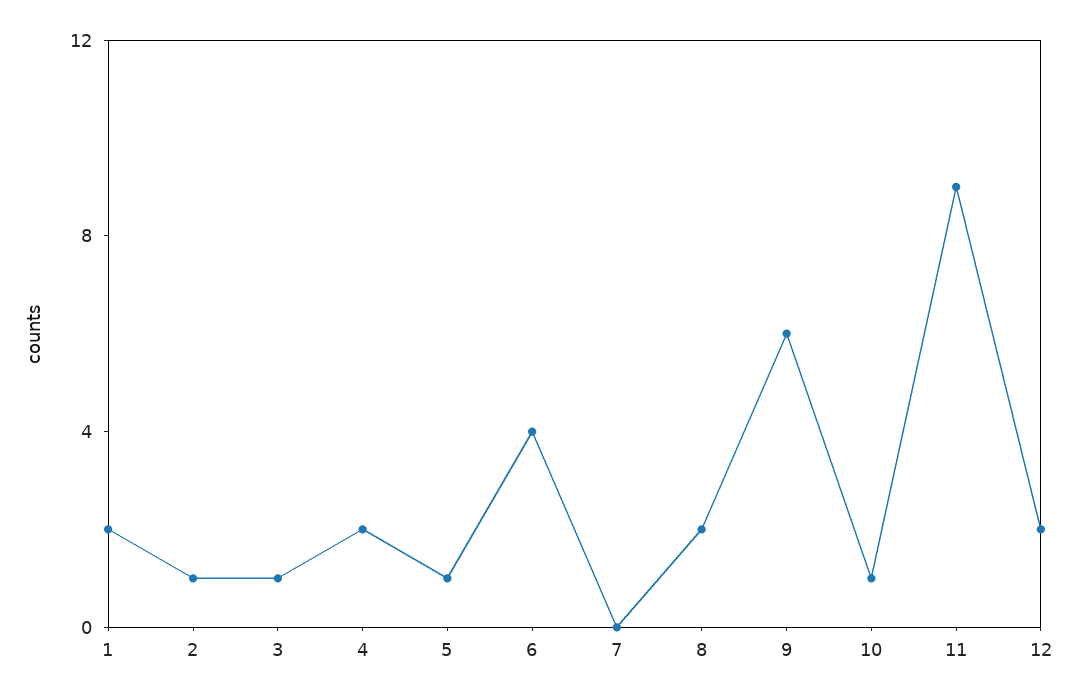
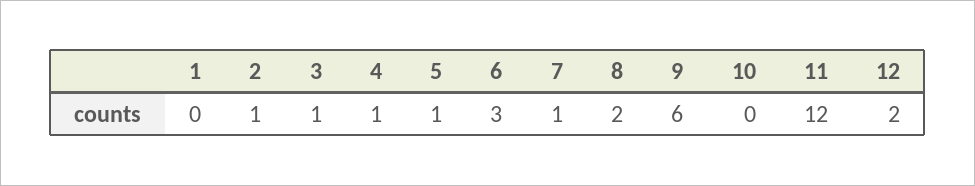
1: 2 -> 0
4: 2 -> 1
6: 4 -> 3
7: 0 -> 1
10: 1 -> 0
11: 9 -> 12

